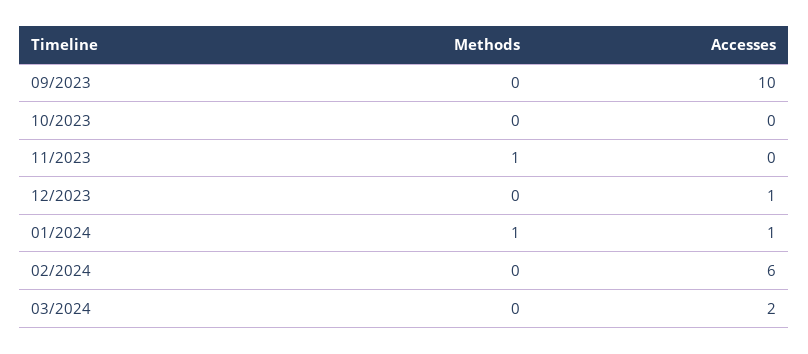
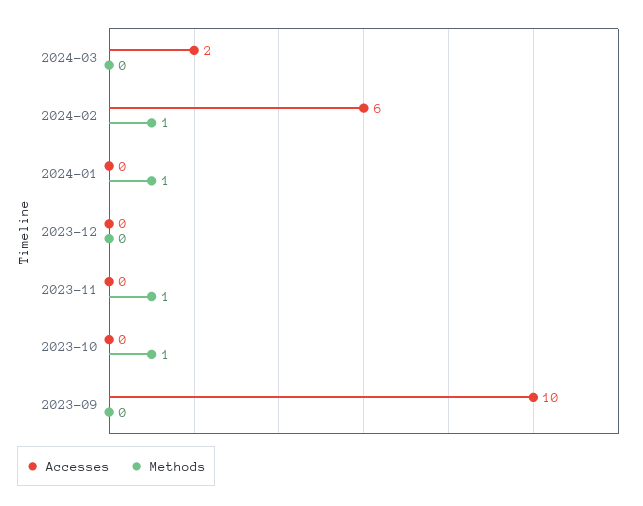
Methods, 10/2023: 0 -> 1
Accesses, 12/2023: 1 -> 0
Accesses, 01/2024: 1 -> 0
Methods, 02/2024: 0 -> 1

